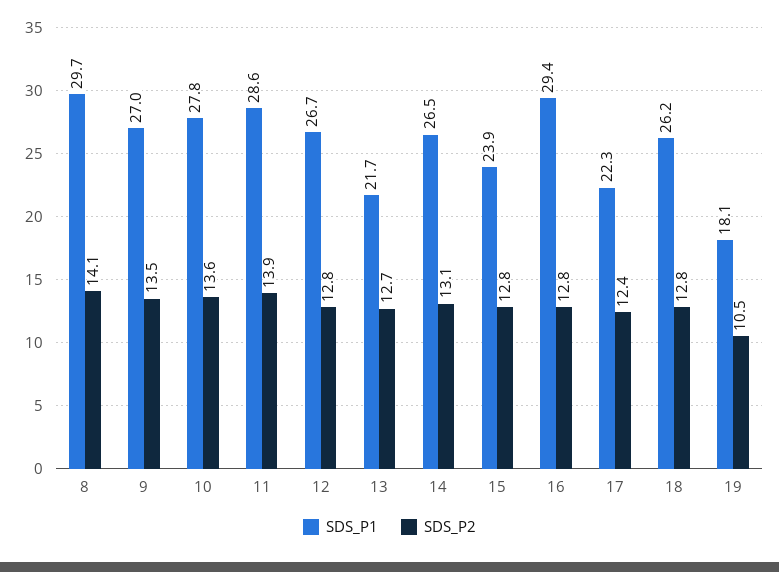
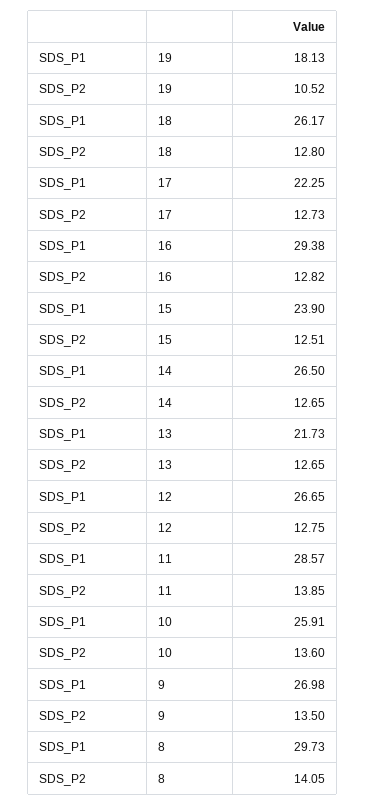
SDS_P1, 10: 27.8 -> 25.91
SDS_P2, 14: 13.1 -> 12.65
SDS_P2, 15: 12.8 -> 12.51
SDS_P2, 17: 12.4 -> 12.73

